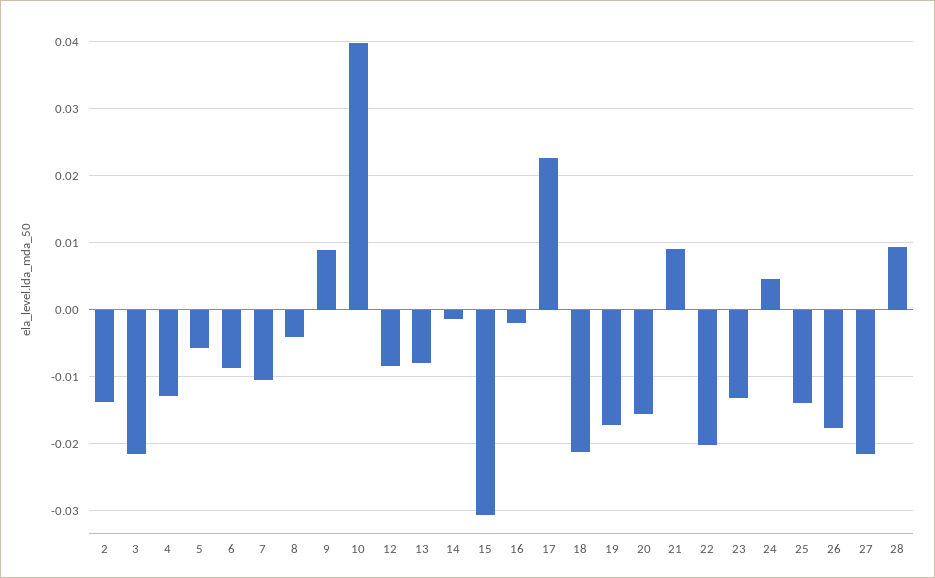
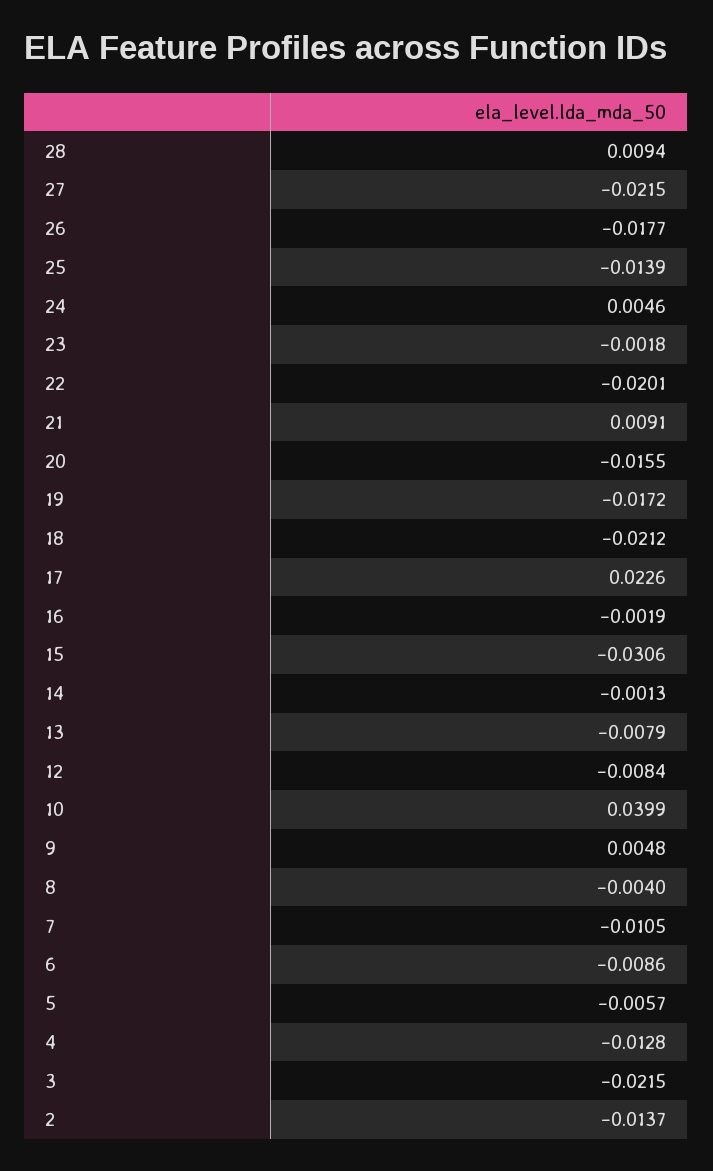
9: 0.009 -> 0.0048
23: -0.013 -> -0.0018

